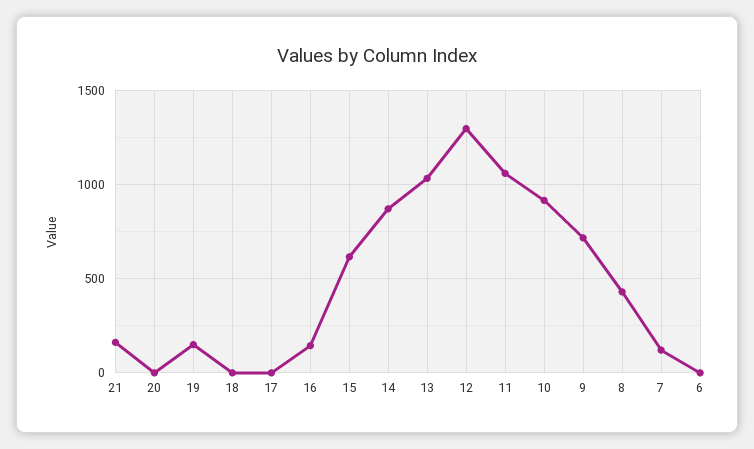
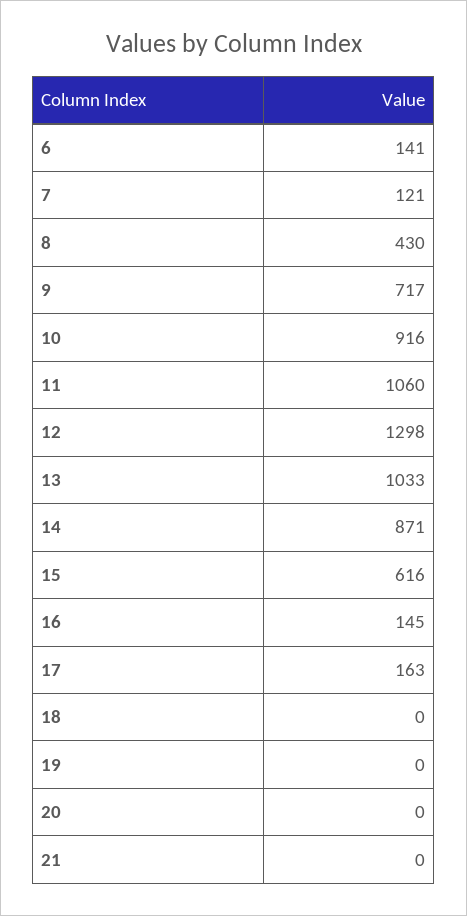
21: 150 -> 0
19: 150 -> 0
17: 0 -> 163
6: 0 -> 141

